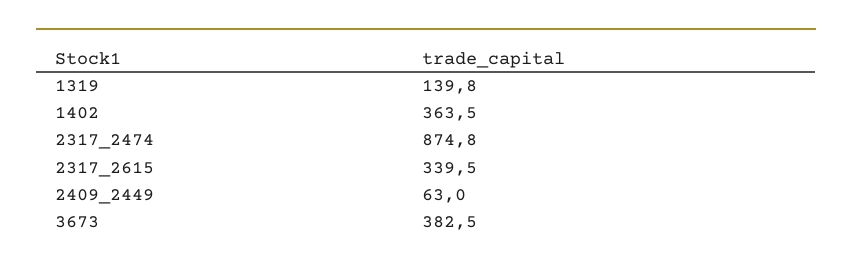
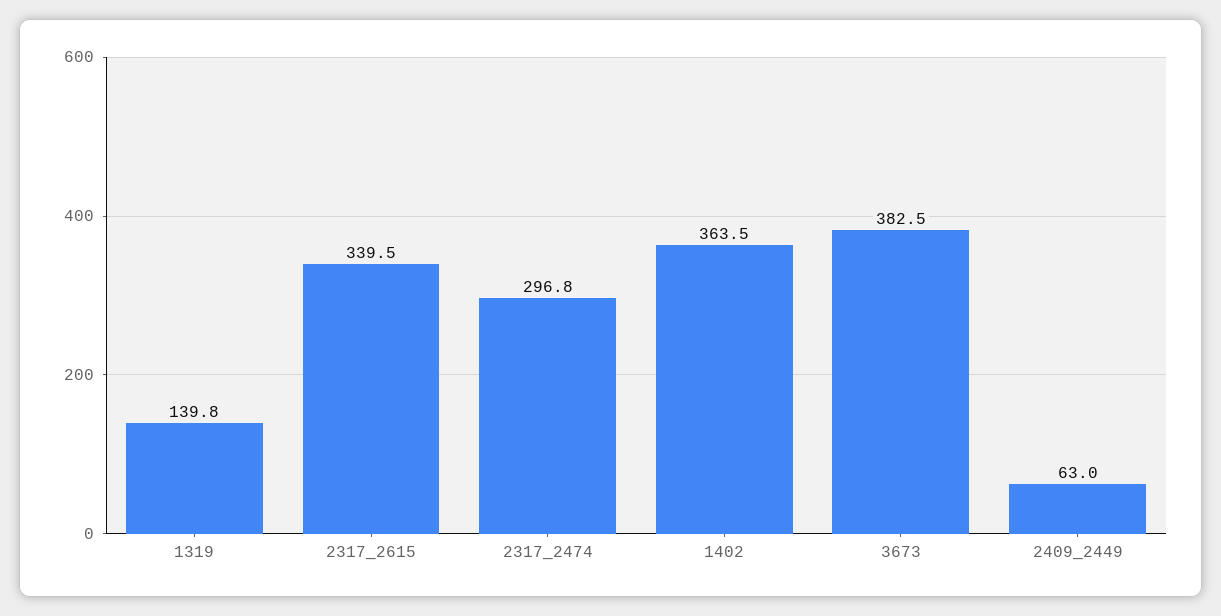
2317_2474: 874.8 -> 296.8

